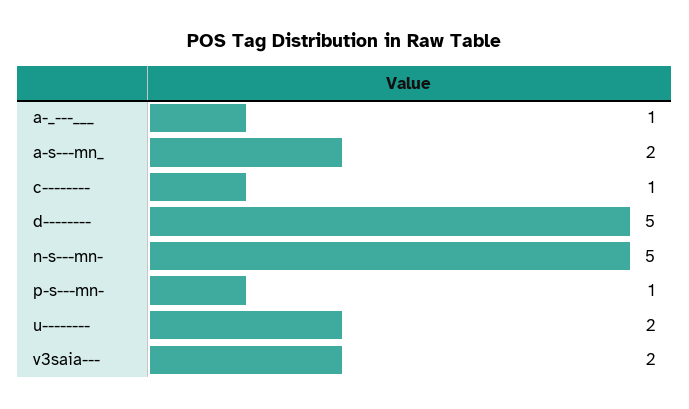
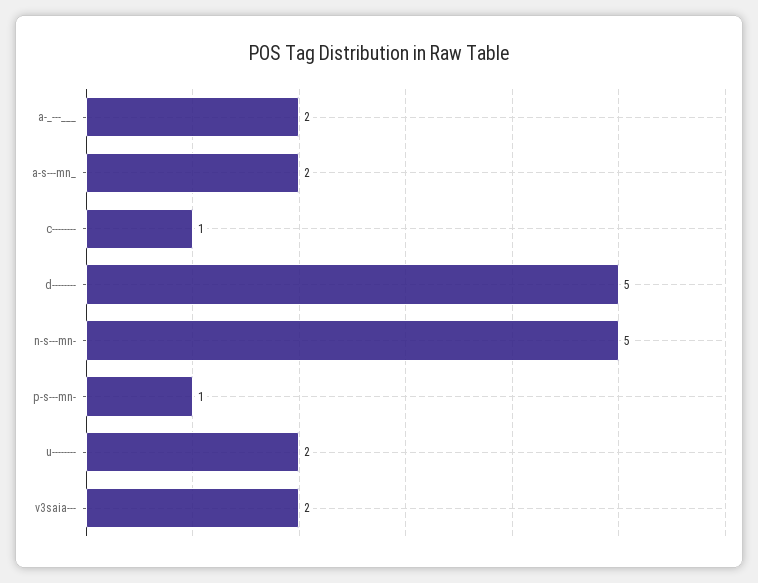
a-_---___: 1 -> 2

